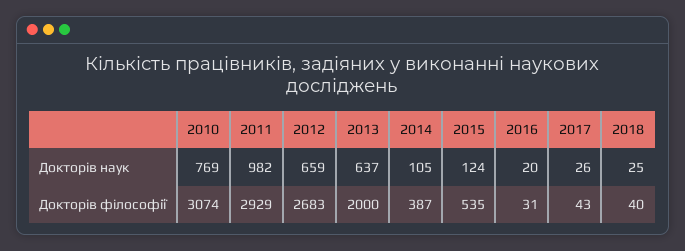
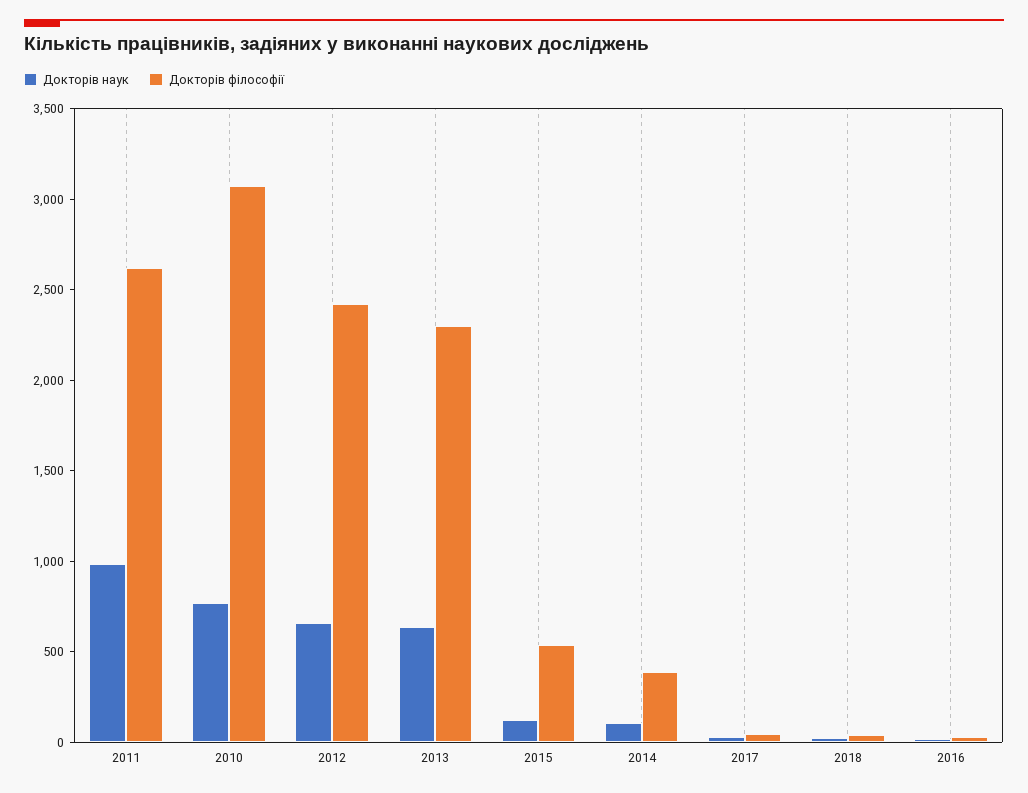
Докторів філософії, 2011: 2929 -> 2600
Докторів філософії, 2012: 2683 -> 2400
Докторів філософії, 2013: 2000 -> 2300

